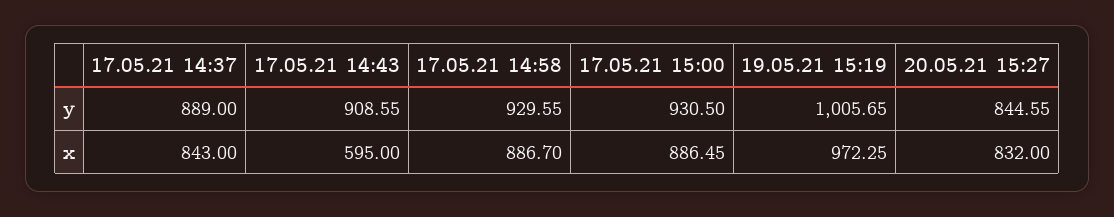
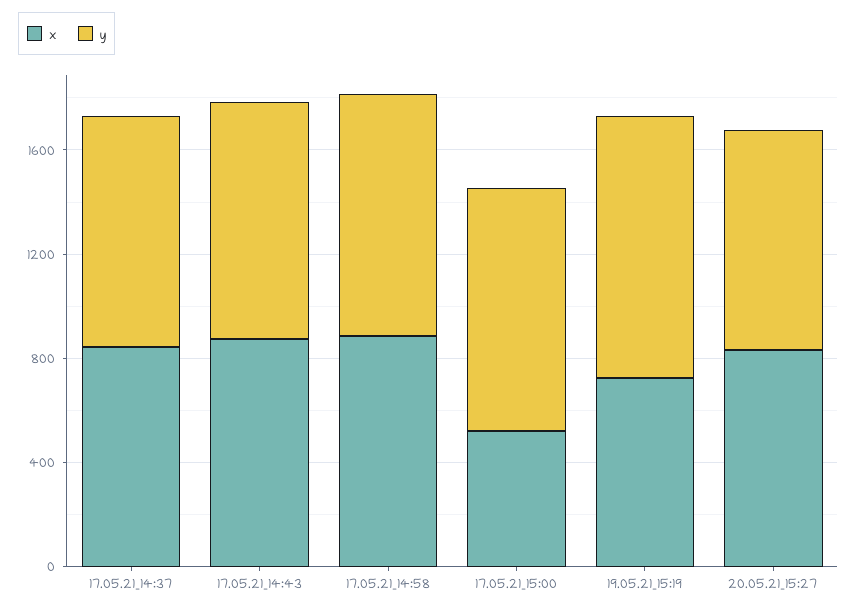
x, 17.05.21 14:43: 595 -> 900
x, 17.05.21 15:00: 886.45 -> 500
x, 19.05.21 15:19: 972.25 -> 700

